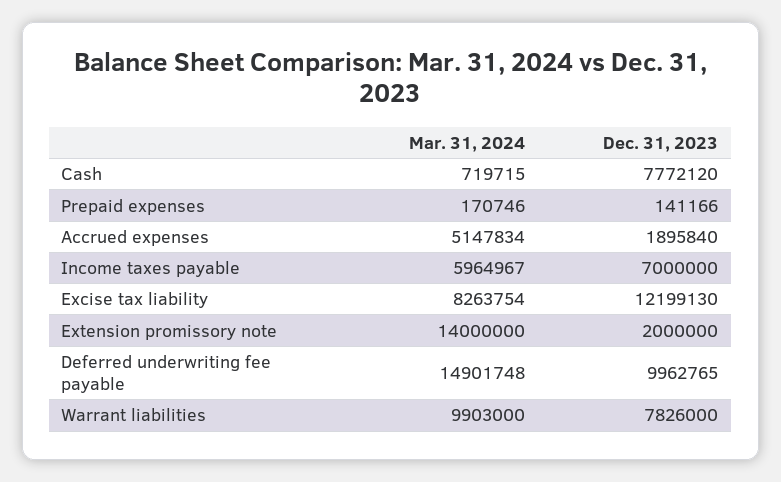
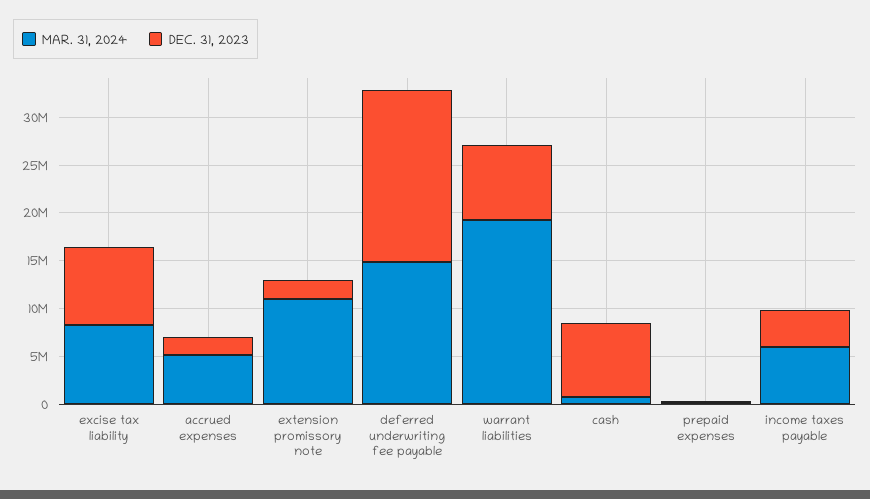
Dec. 31, 2023, Income taxes payable: 7000000 -> 4000000
Dec. 31, 2023, Excise tax liability: 12199130 -> 8000000
Mar. 31, 2024, Extension promissory note: 14000000 -> 11000000
Dec. 31, 2023, Deferred underwriting fee payable: 9962765 -> 18000000
Mar. 31, 2024, Warrant liabilities: 9903000 -> 19000000

